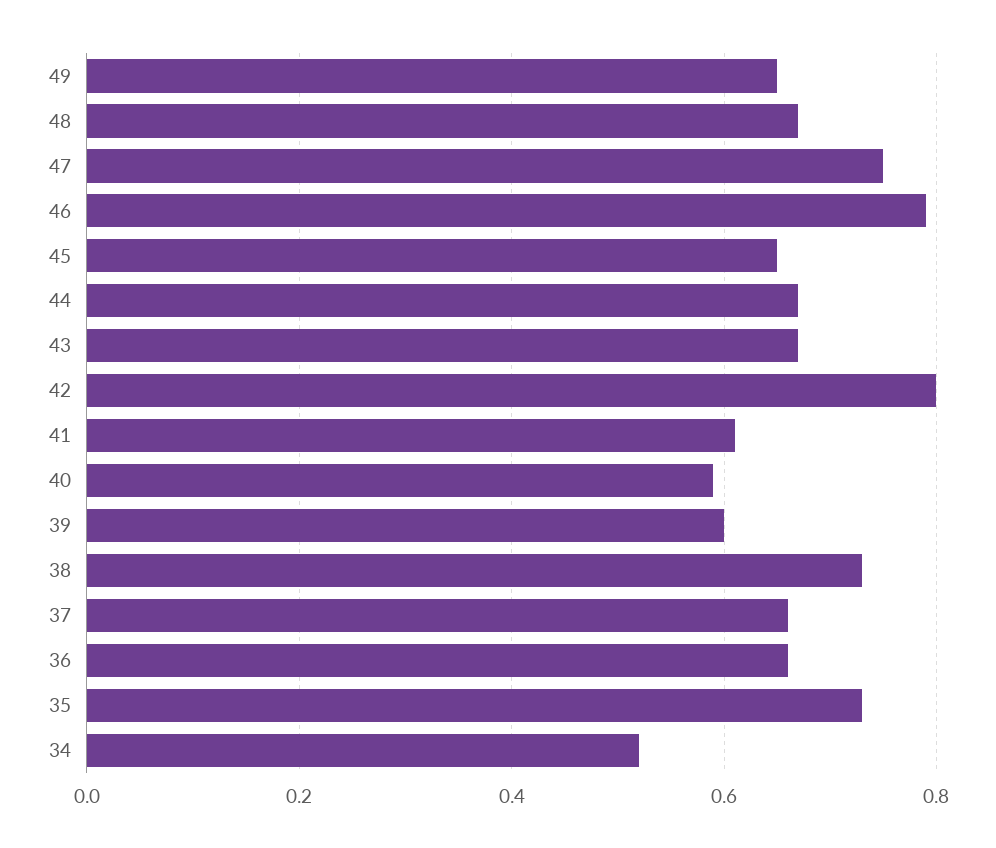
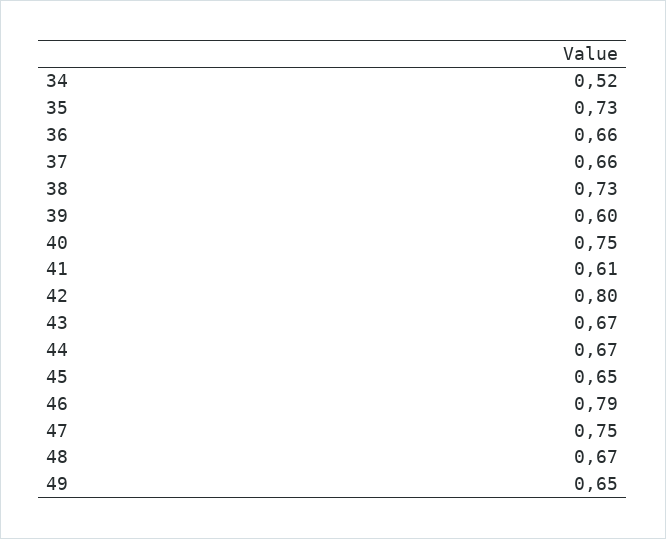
40: 0.6 -> 0.75

